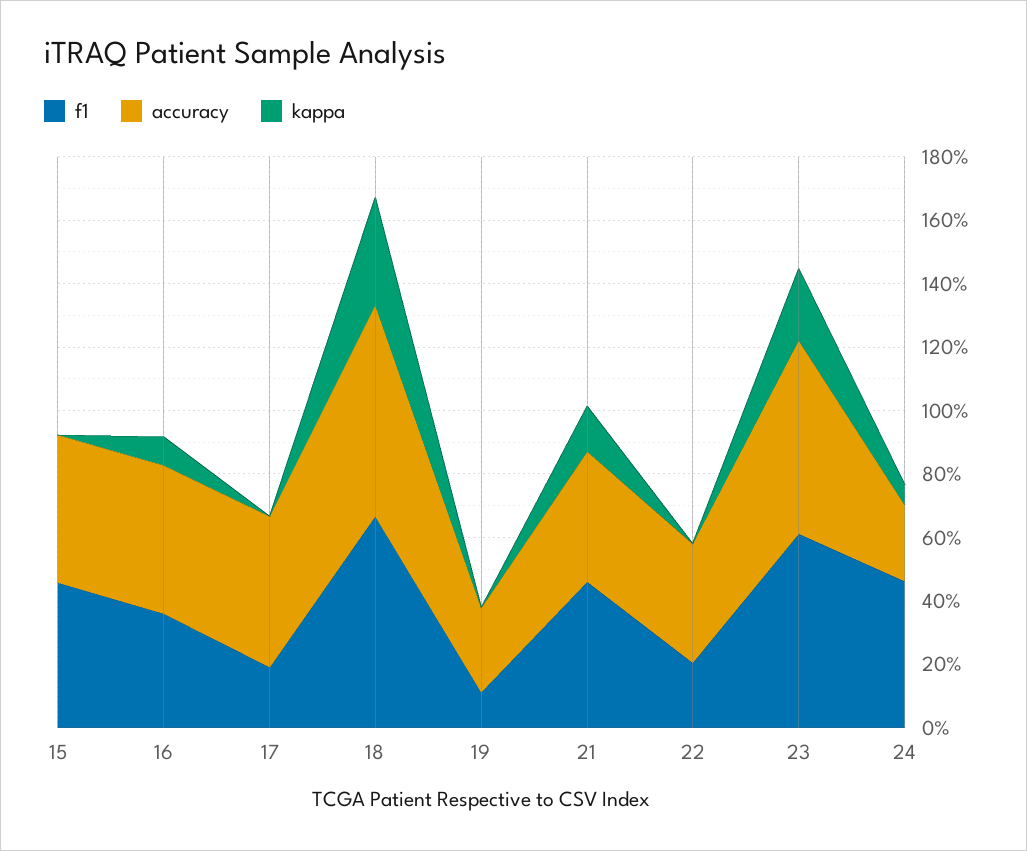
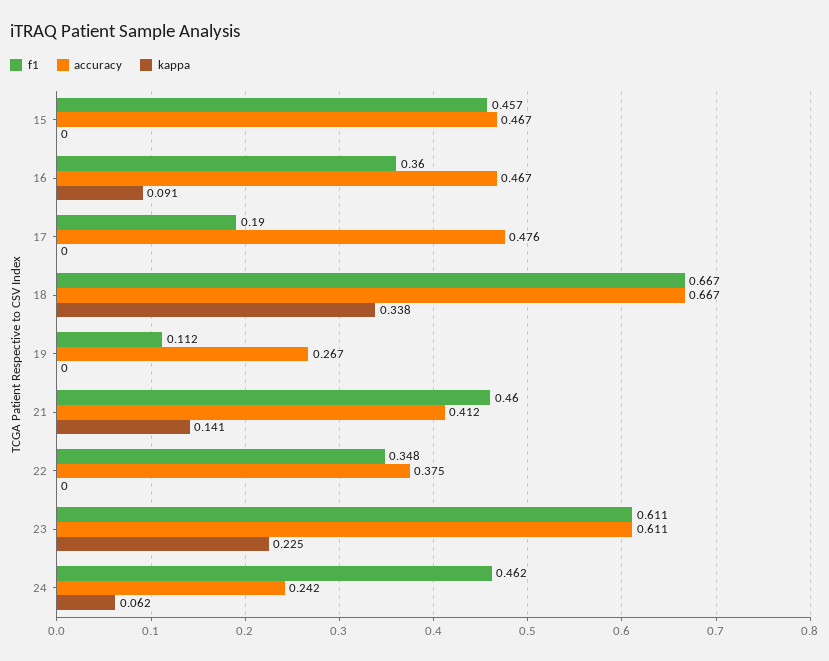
f1, 22: 0.2 -> 0.348

